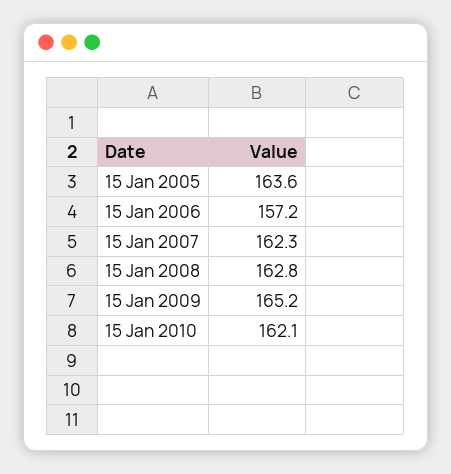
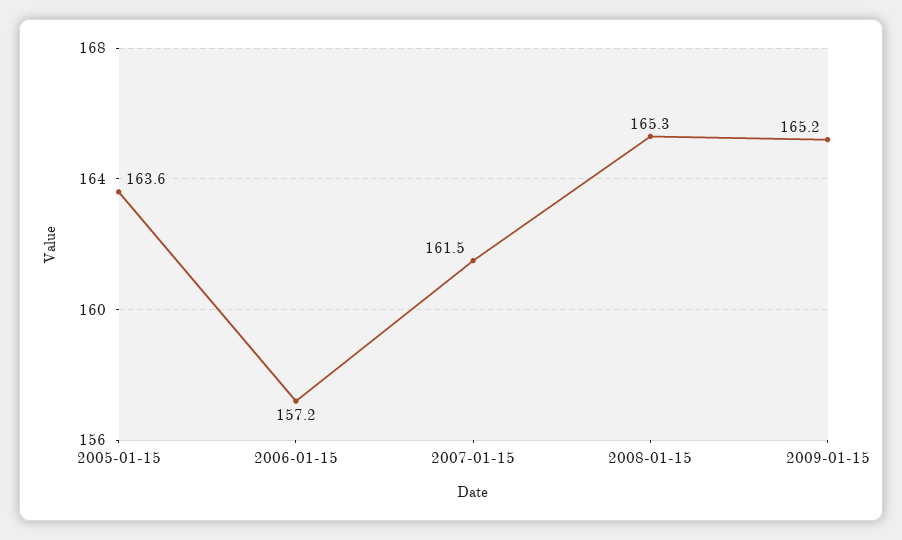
15 Jan 2007: 162.3 -> 161.5
15 Jan 2008: 162.8 -> 165.3
15 Jan 2010: 162.1 -> none

